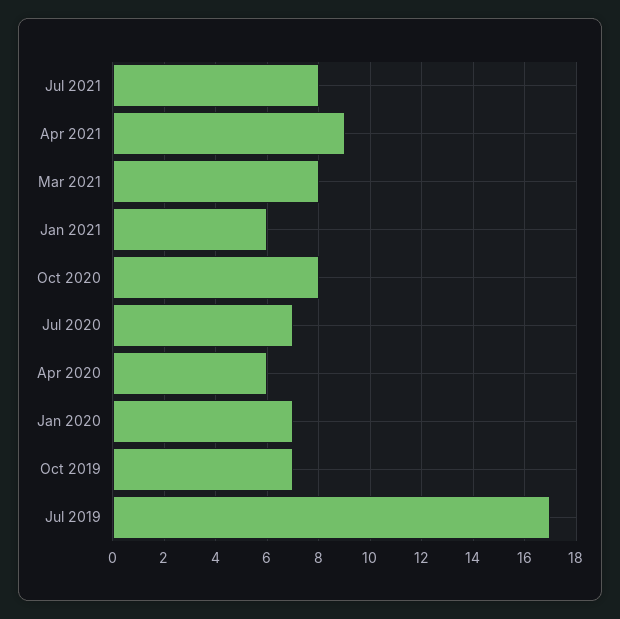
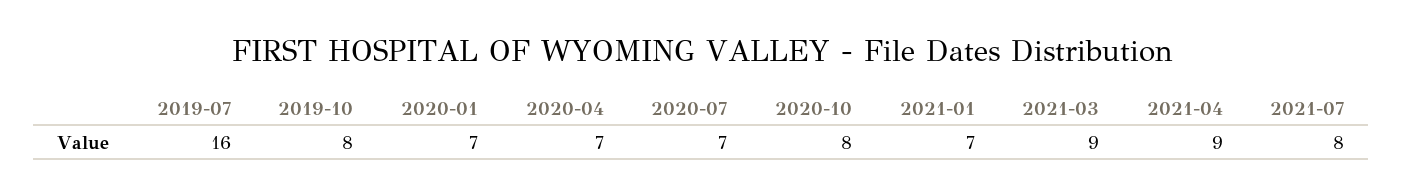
Mar 2021: 8 -> 9
Jan 2021: 6 -> 7
Apr 2020: 6 -> 7
Oct 2019: 7 -> 8
Jul 2019: 17 -> 16

